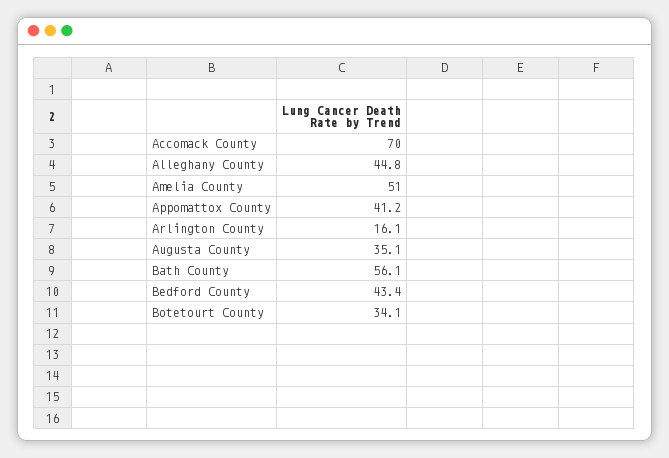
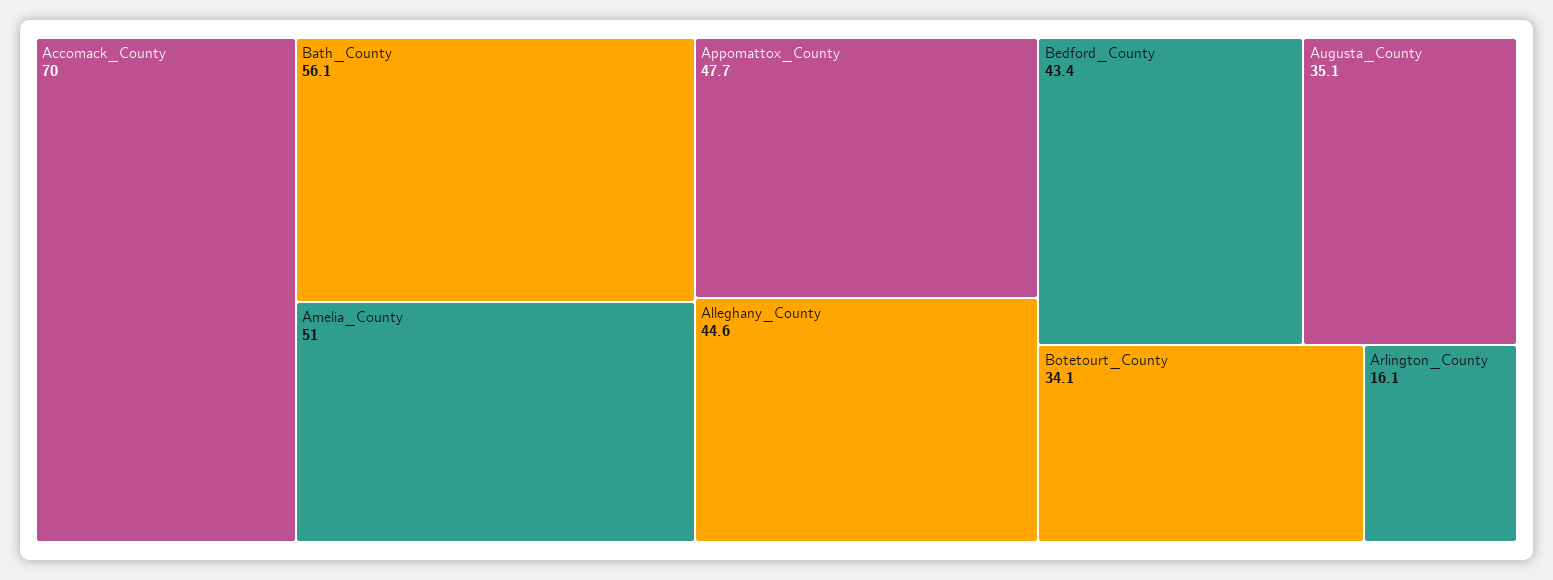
Alleghany County: 44.8 -> 44.6
Appomattox County: 41.2 -> 47.7

